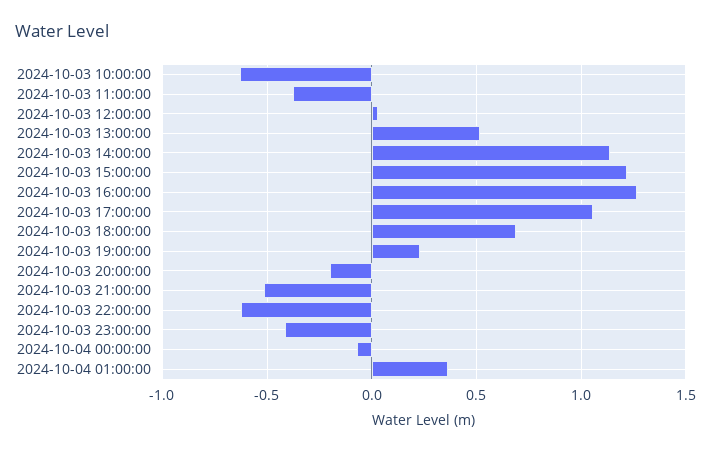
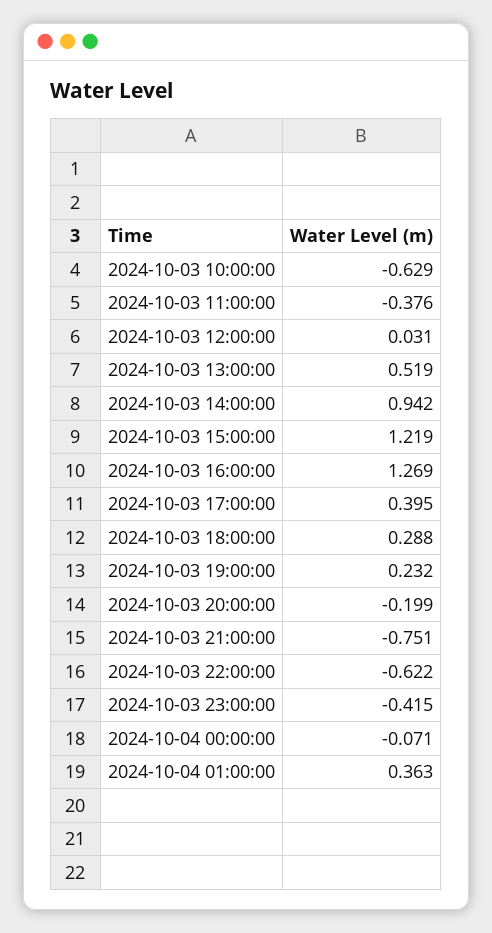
2024-10-03 14:00:00: 1.15 -> 0.942
2024-10-03 17:00:00: 1.05 -> 0.395
2024-10-03 18:00:00: 0.7 -> 0.288
2024-10-03 21:00:00: -0.5 -> -0.751

